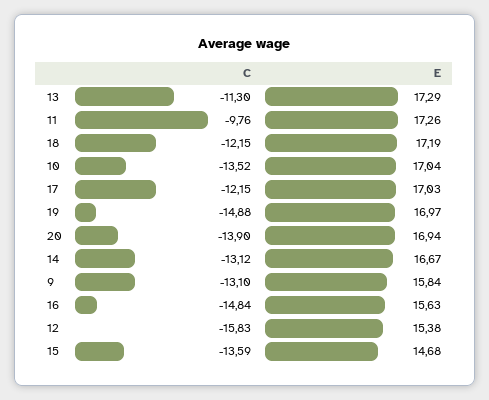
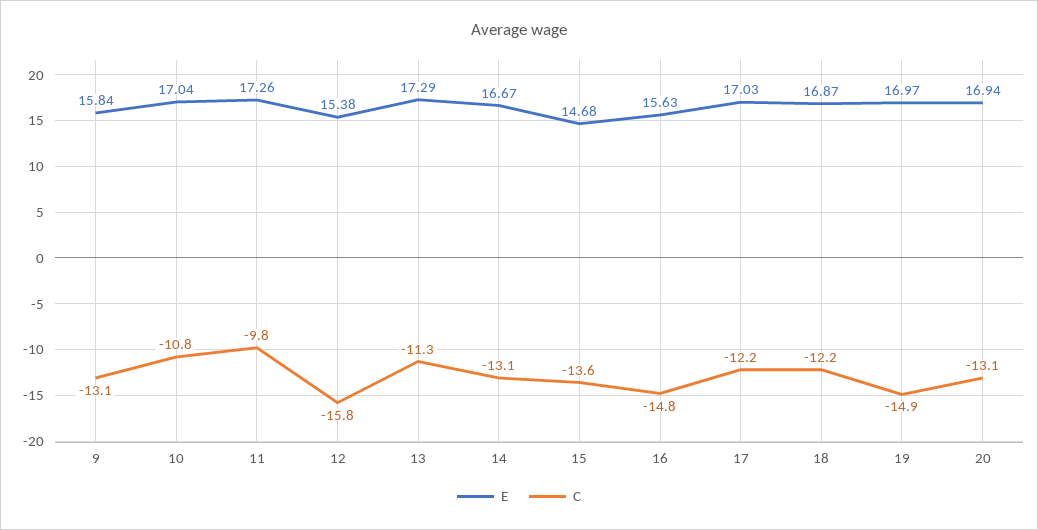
E, 18: 17.19 -> 16.87
C, 10: -13.52 -> -10.8
C, 20: -13.9 -> -13.1

